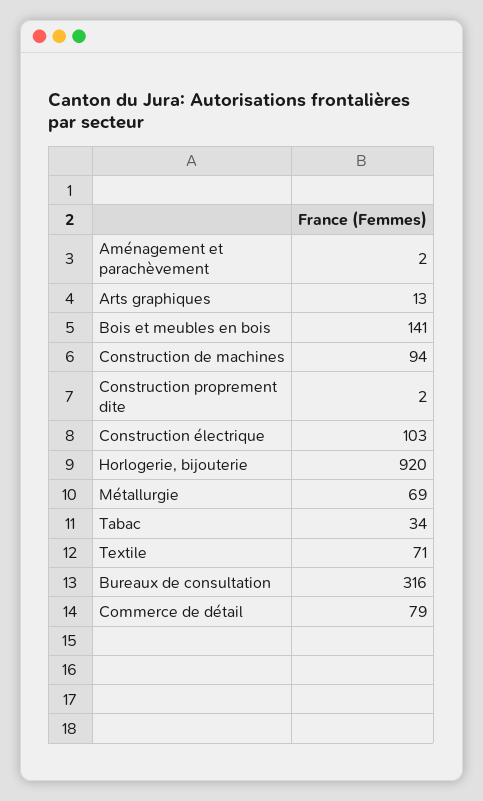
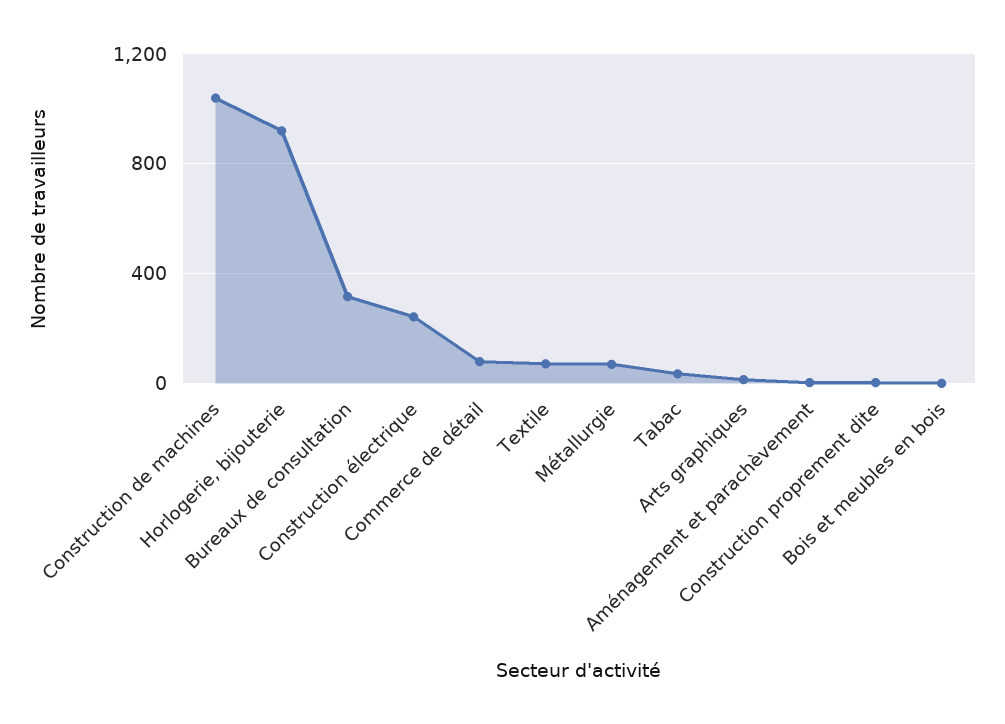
Bois et meubles en bois: 141 -> 0
Construction de machines: 94 -> 1050
Construction électrique: 103 -> 250

